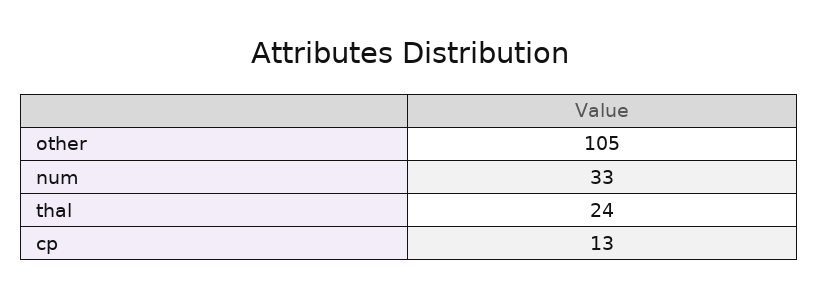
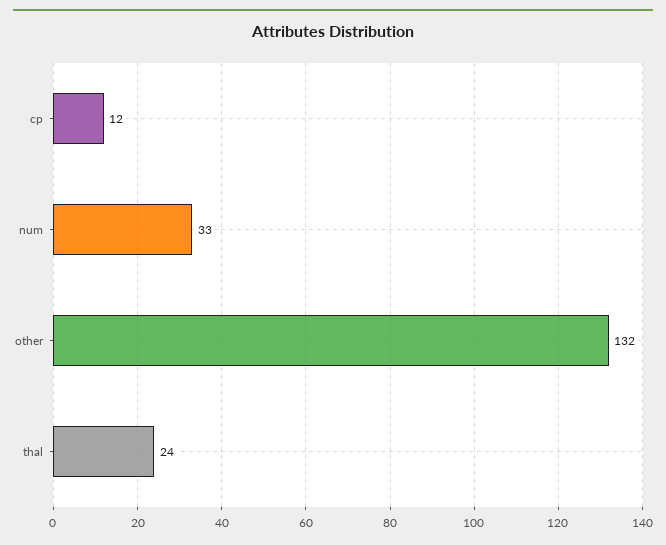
other: 105 -> 132
cp: 13 -> 12

